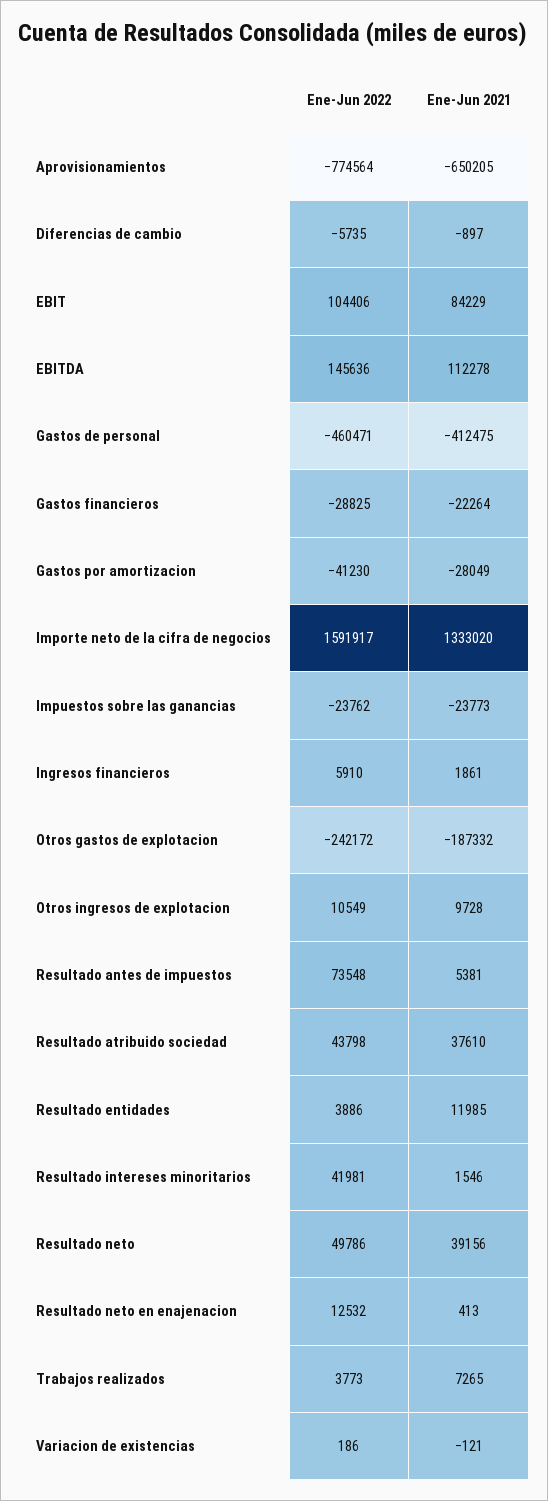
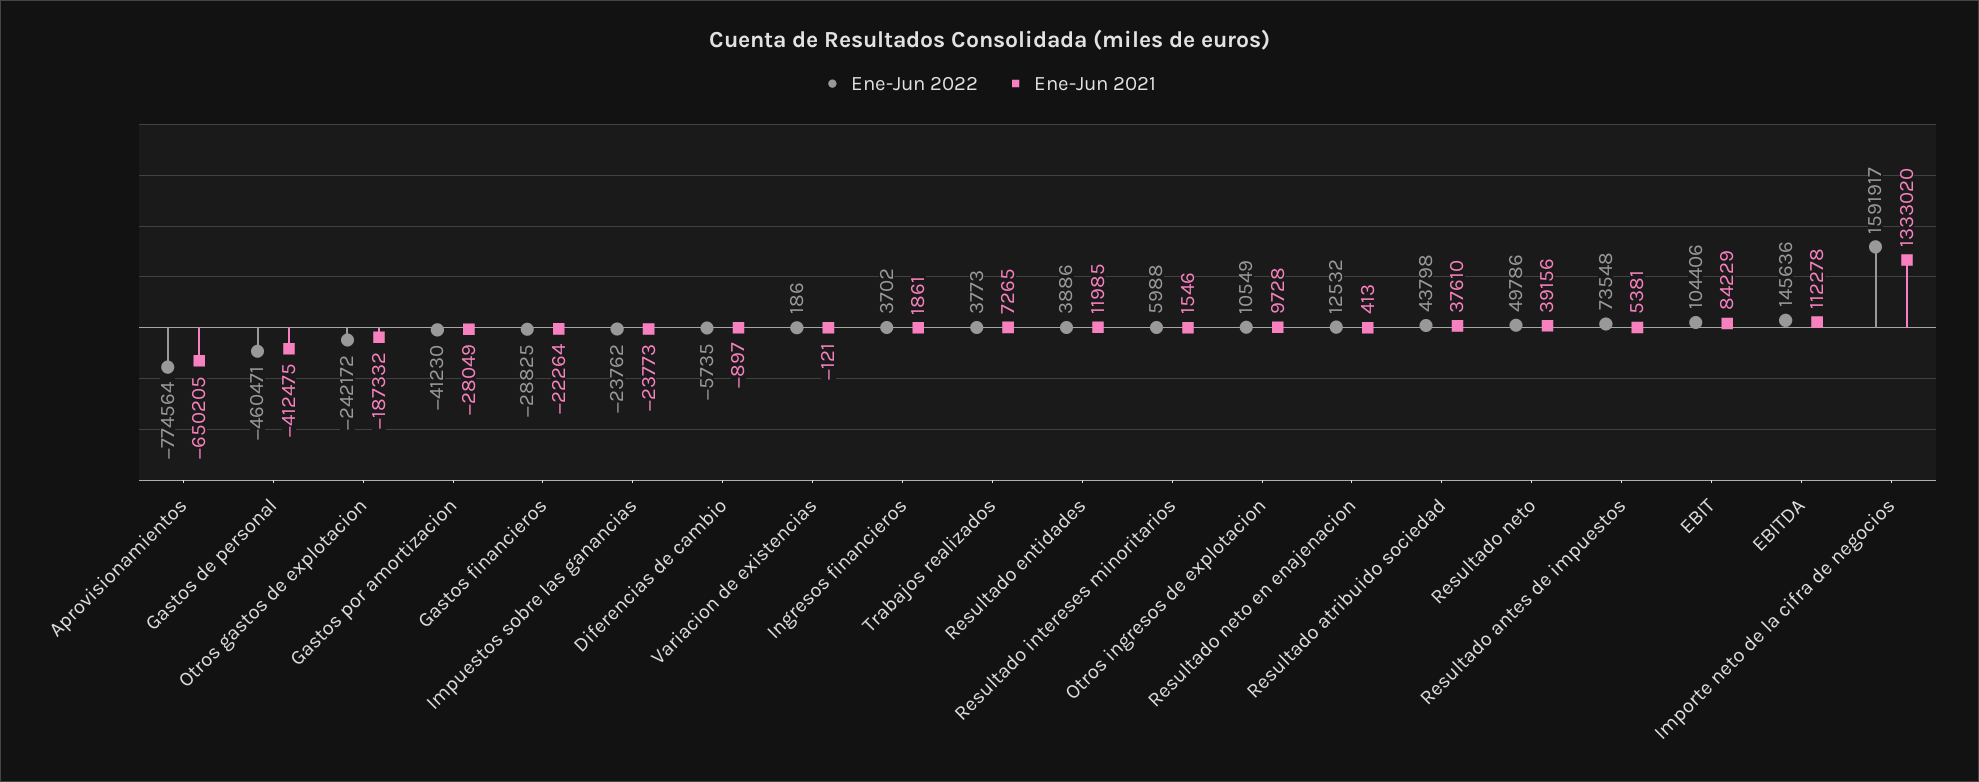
Ene-Jun 2022, Ingresos financieros: 5910 -> 3702
Ene-Jun 2022, Resultado intereses minoritarios: 41981 -> 5988

